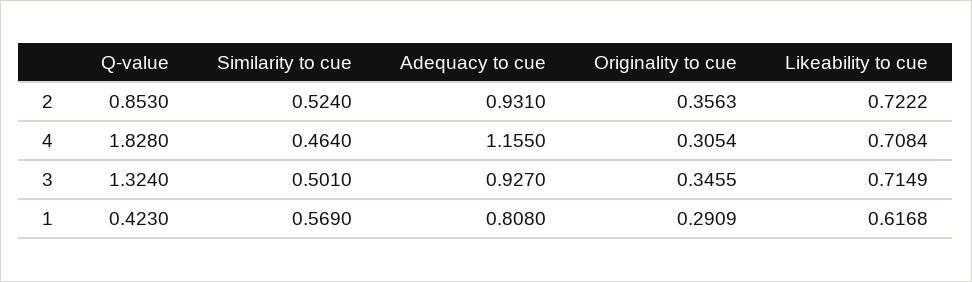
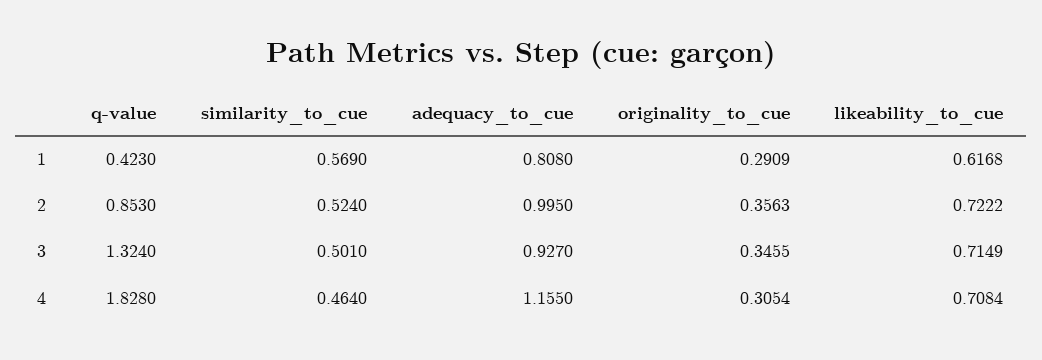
Adequacy to cue, 2: 0.931 -> 0.995

